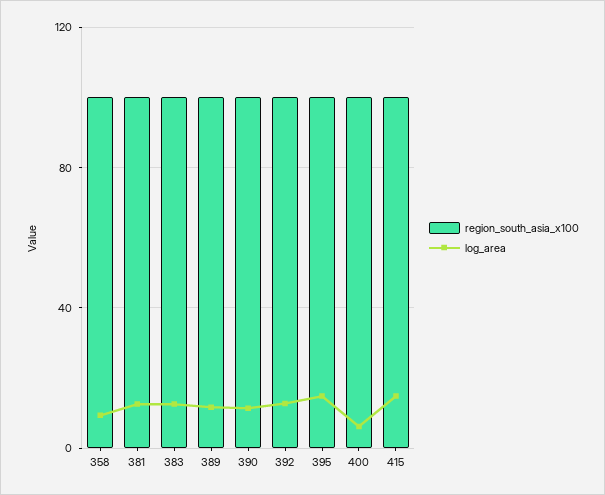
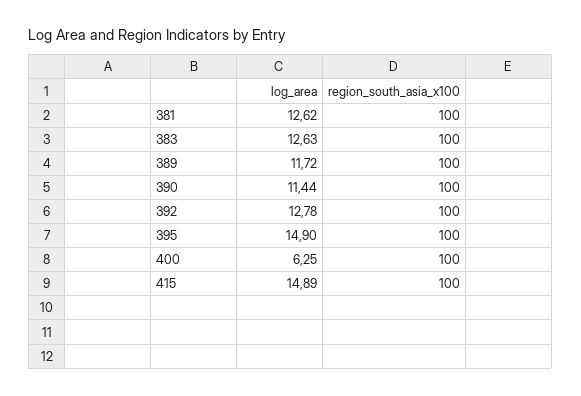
region_south_asia_x100, 358: 100 -> none
log_area, 358: 10 -> none

